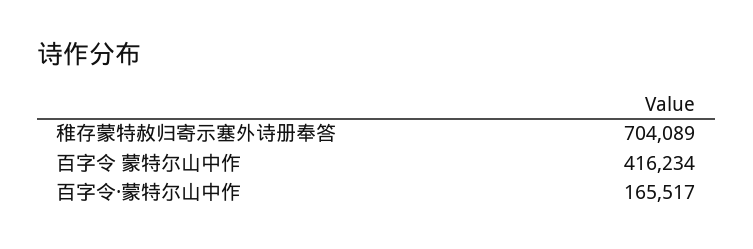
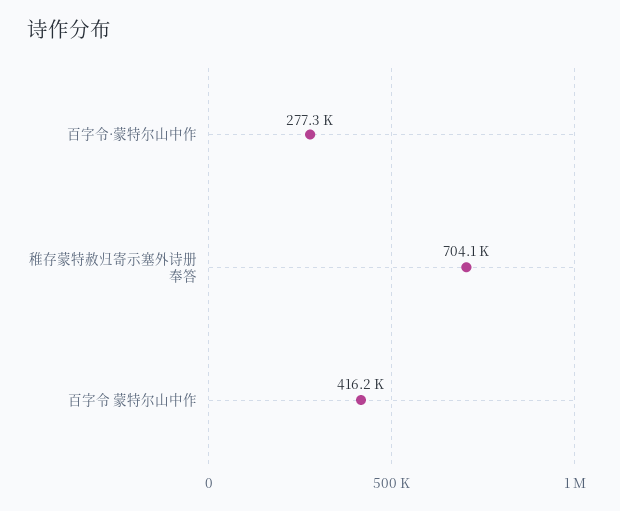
百字令·蒙特尔山中作: 165517 -> 277300

